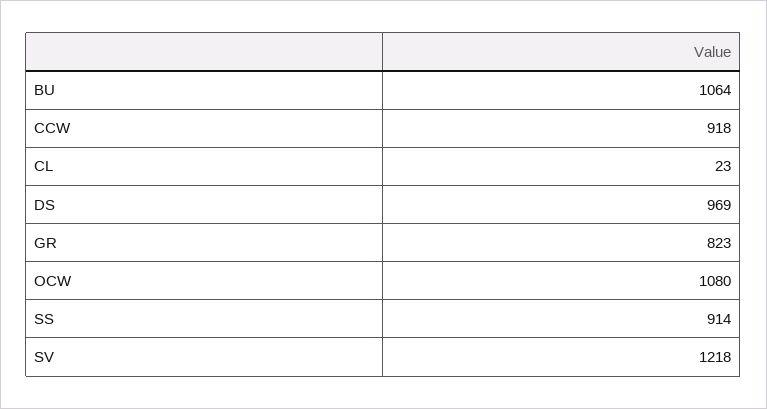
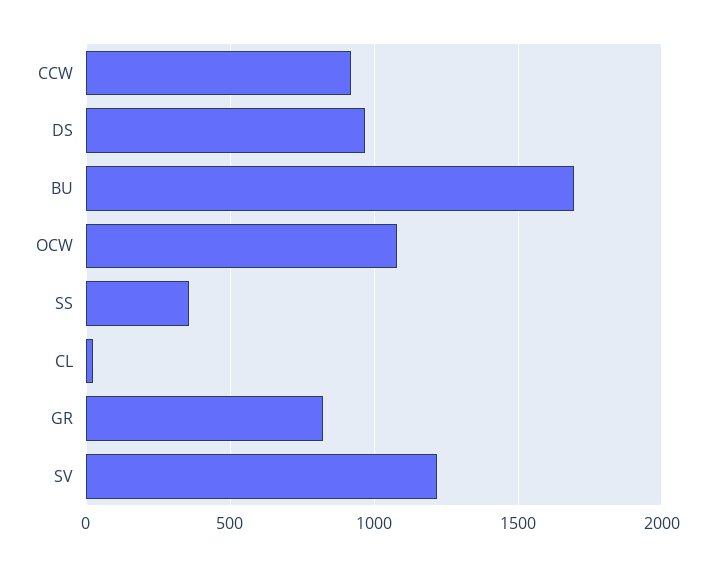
BU: 1064 -> 1700
SS: 914 -> 350

